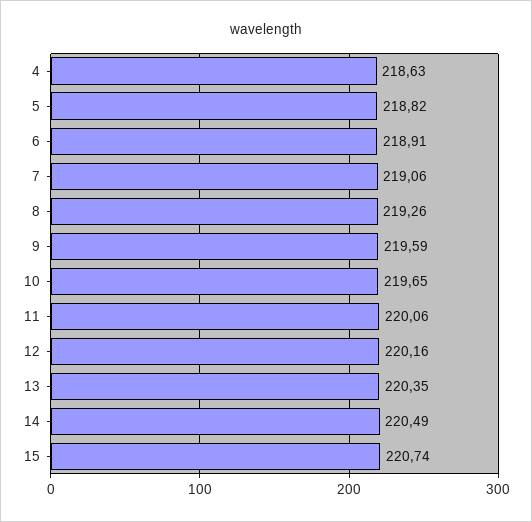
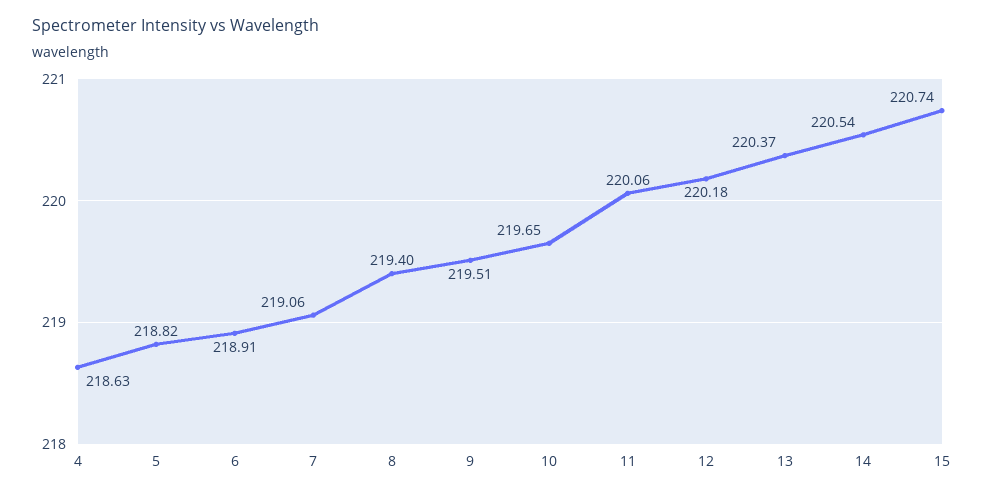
8: 219.26 -> 219.4
9: 219.59 -> 219.51
12: 220.16 -> 220.18
13: 220.35 -> 220.37
14: 220.49 -> 220.54

